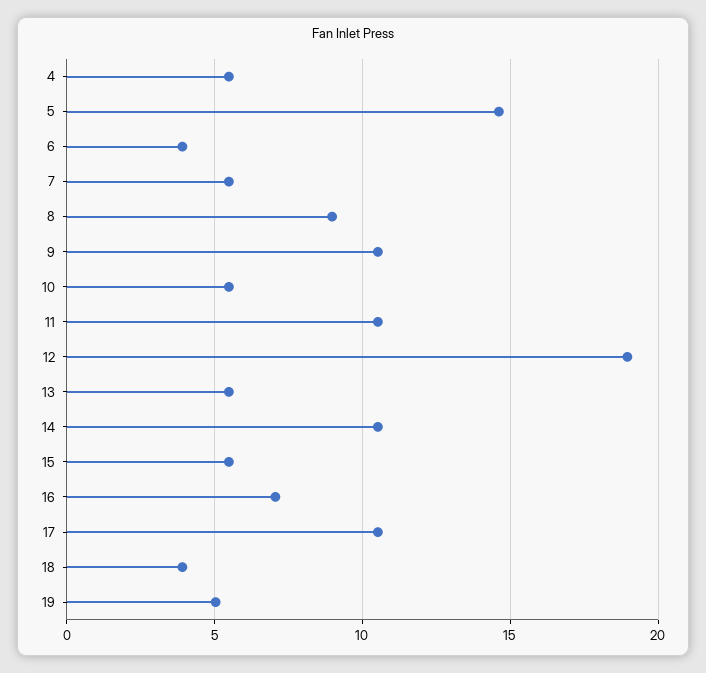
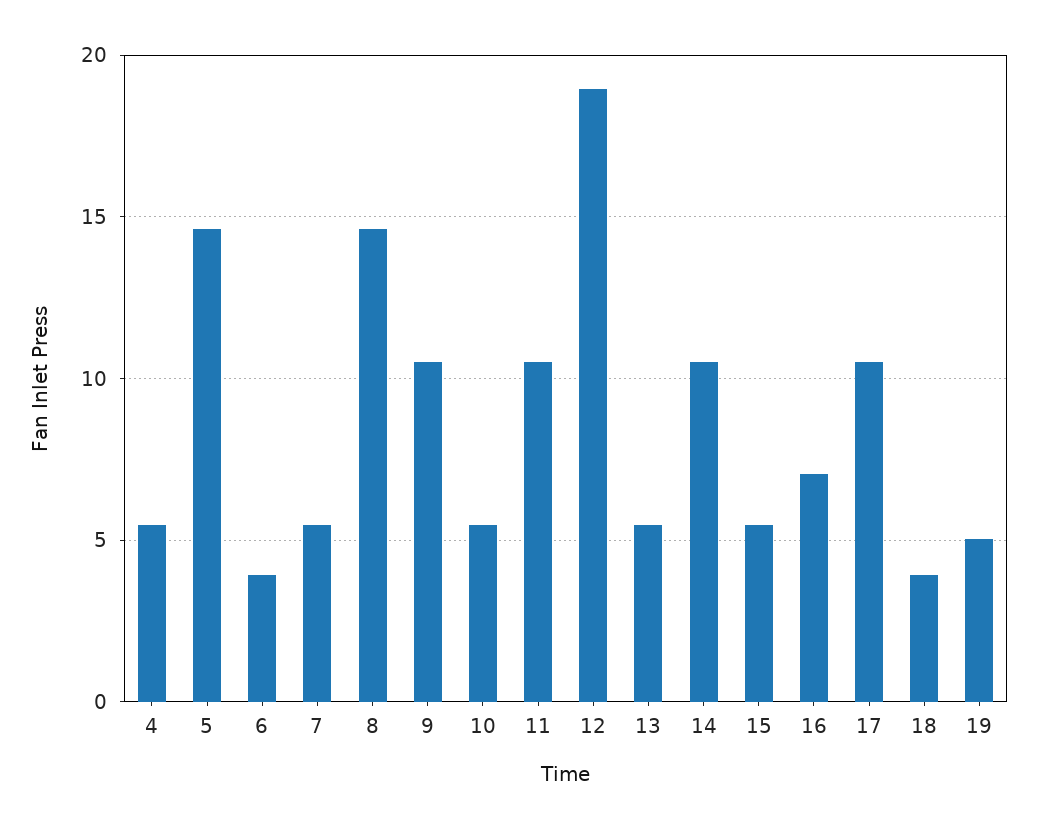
8: 9 -> 14.5

